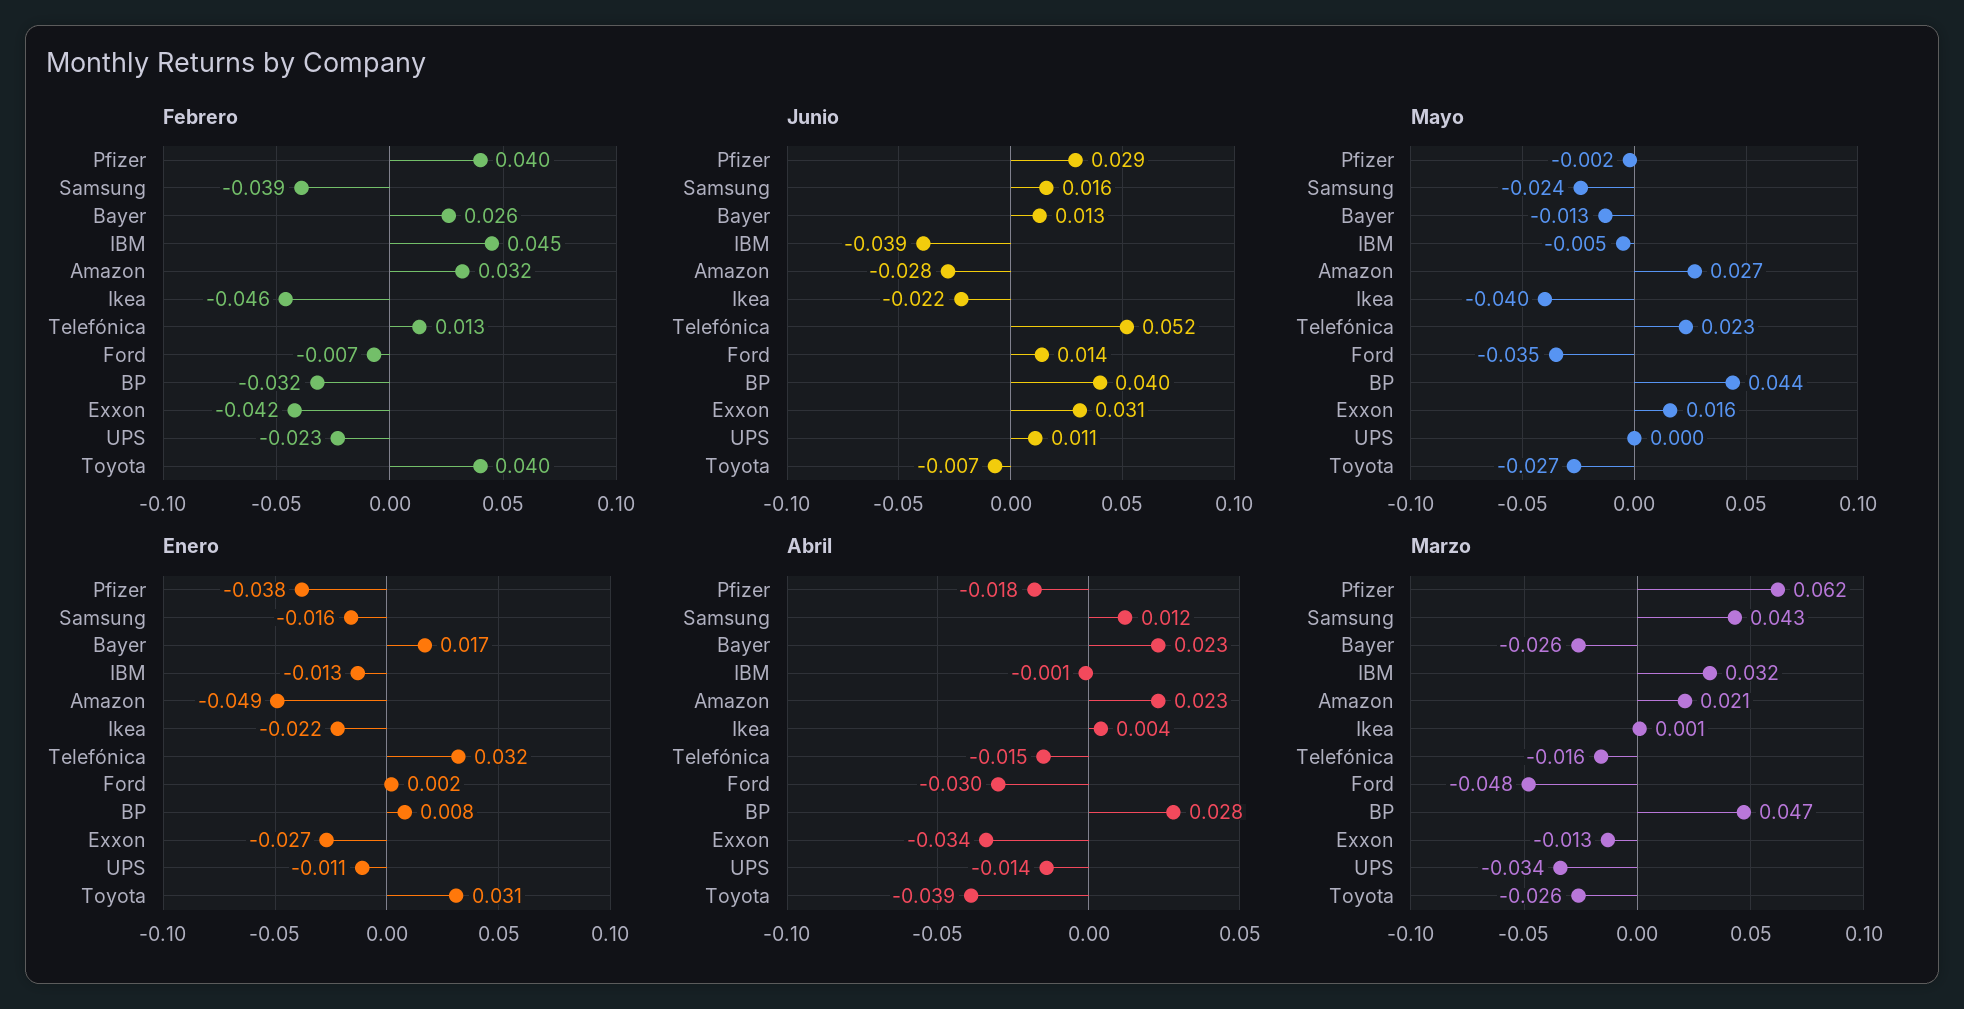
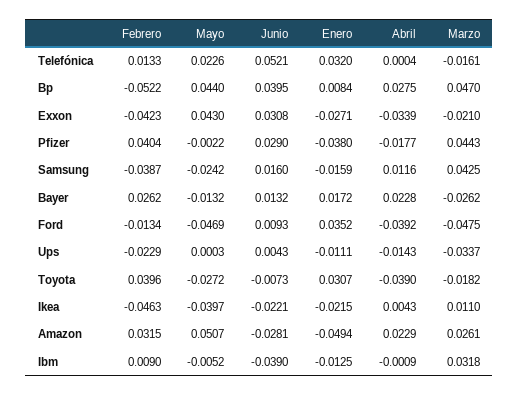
Febrero, IBM: 0.045 -> 0.009
Febrero, Ford: -0.007 -> -0.0134
Febrero, BP: -0.032 -> -0.0522
Junio, Ford: 0.014 -> 0.0093
Junio, UPS: 0.011 -> 0.0043
Mayo, Amazon: 0.027 -> 0.0507
Mayo, Ford: -0.035 -> -0.0469
Mayo, Exxon: 0.016 -> 0.043
Enero, Ford: 0.002 -> 0.0352
Abril, Telefónica: -0.015 -> 0.0004
Abril, Ford: -0.03 -> -0.0392
Marzo, Pfizer: 0.062 -> 0.0443
Marzo, Amazon: 0.021 -> 0.0261
Marzo, Ikea: 0.001 -> 0.011
Marzo, Exxon: -0.013 -> -0.021
Marzo, Toyota: -0.026 -> -0.0182

